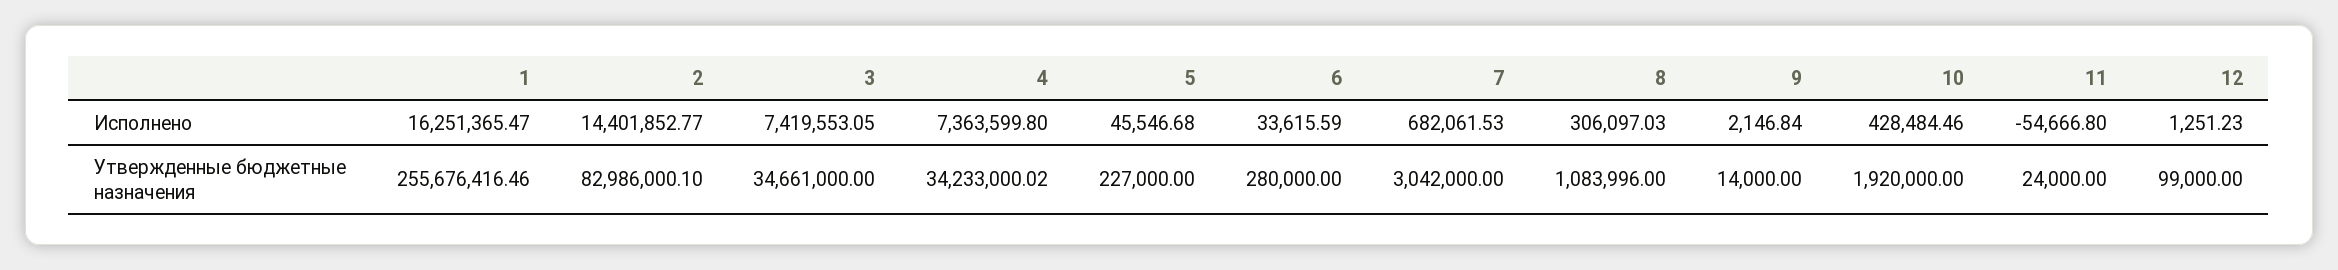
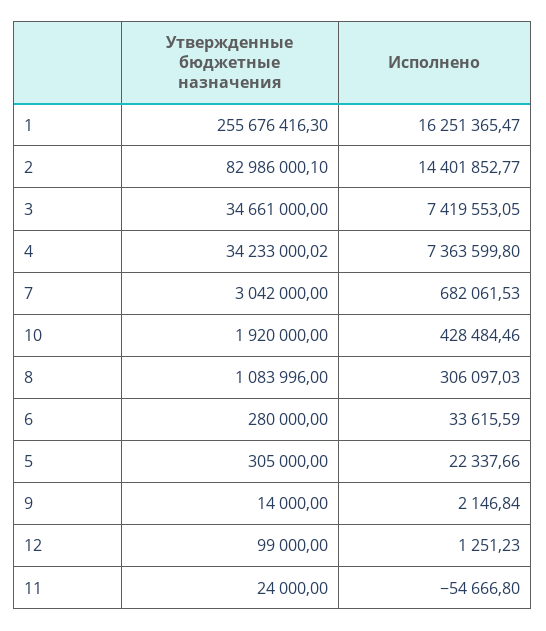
5, Исполнено: 45546.68 -> 22337.66
1, Утвержденные бюджетные назначения: 255676416.46 -> 255676416.3
5, Утвержденные бюджетные назначения: 227000 -> 305000

